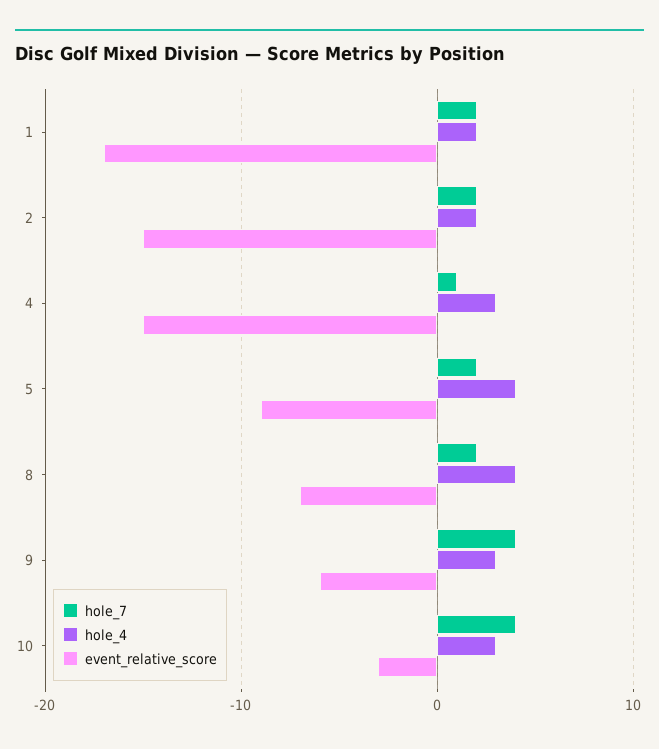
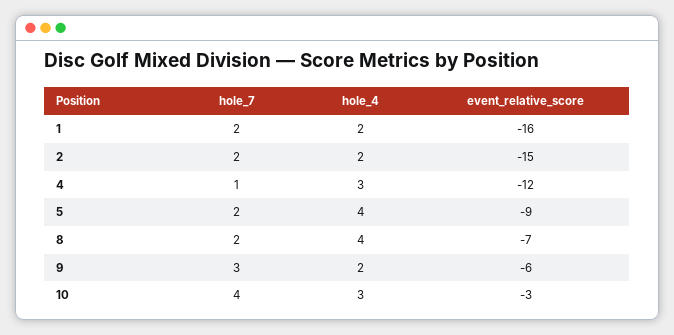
event_relative_score, 1: -17 -> -16
event_relative_score, 4: -15 -> -12
hole_7, 9: 4 -> 3
hole_4, 9: 3 -> 2

